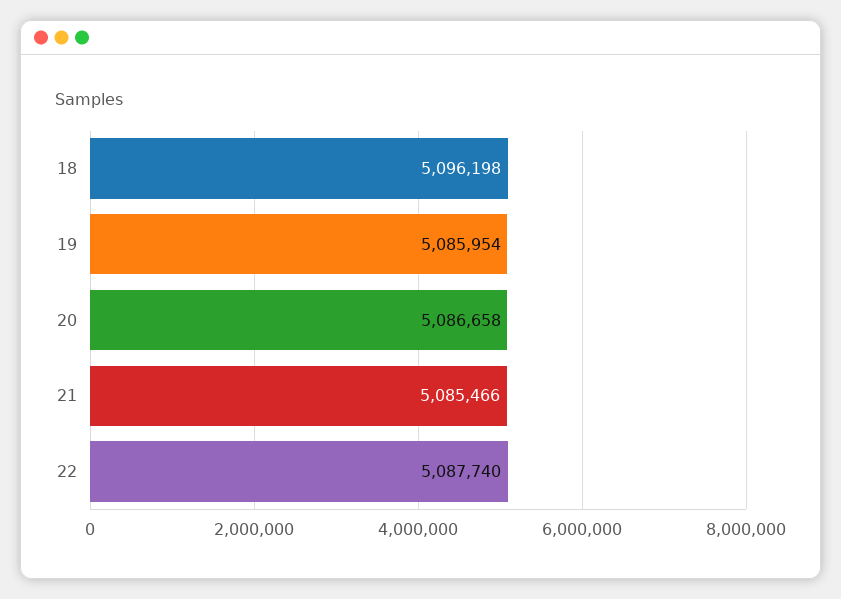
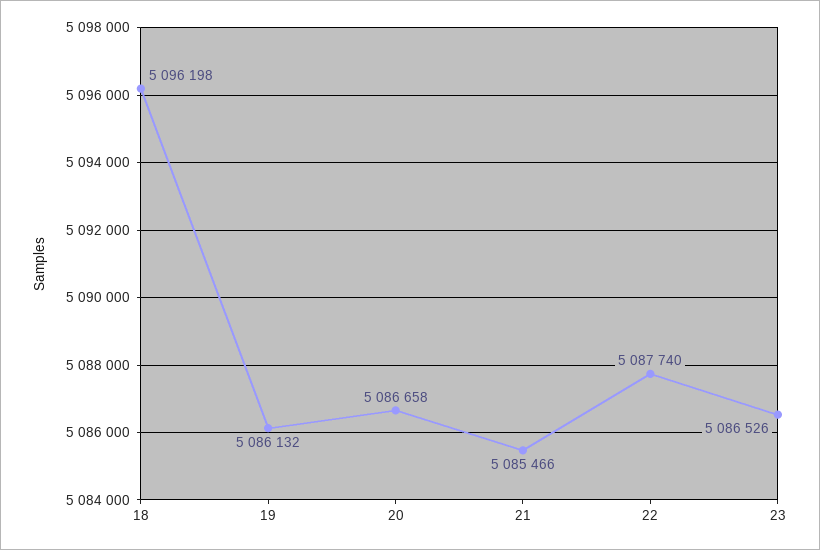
19: 5085954 -> 5086132
23: none -> 5086526

